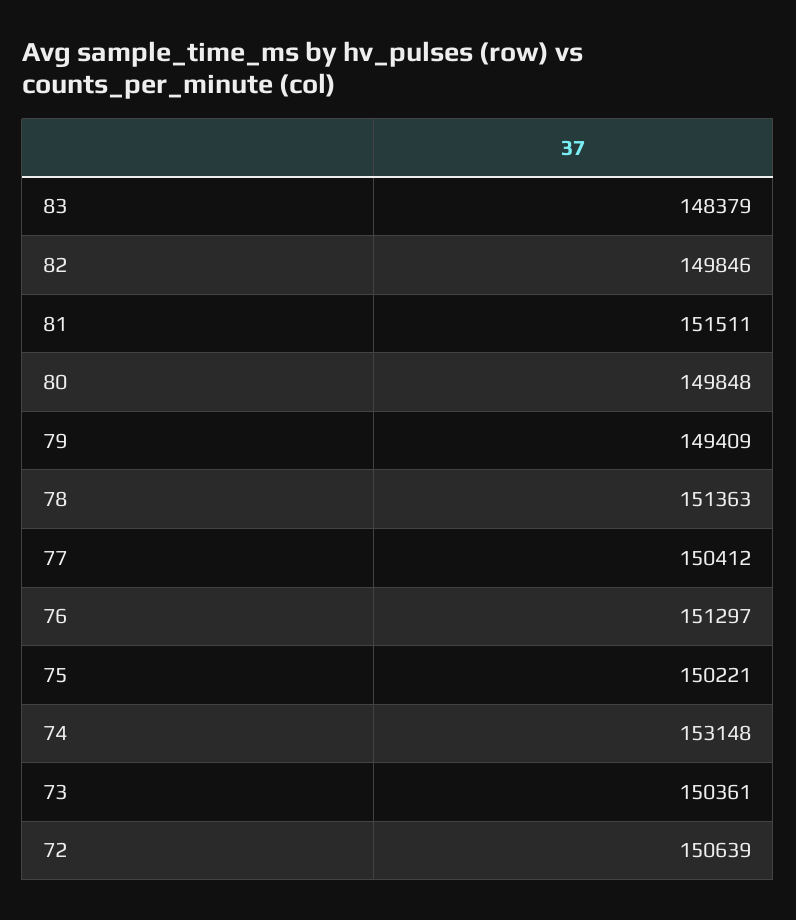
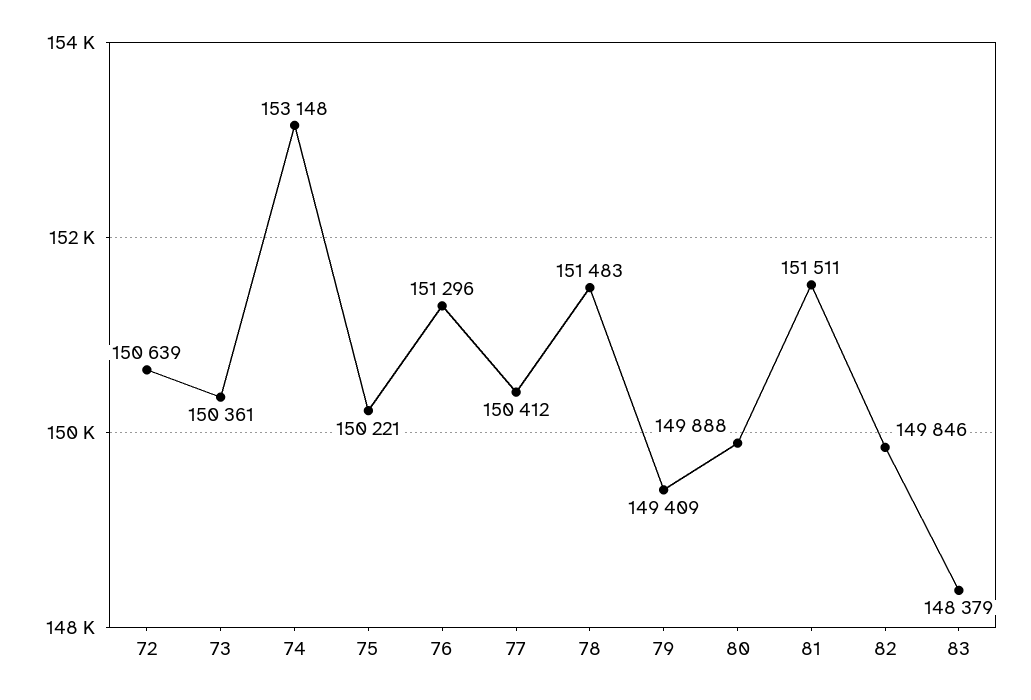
80: 149848 -> 149888
78: 151363 -> 151483
76: 151297 -> 151296

